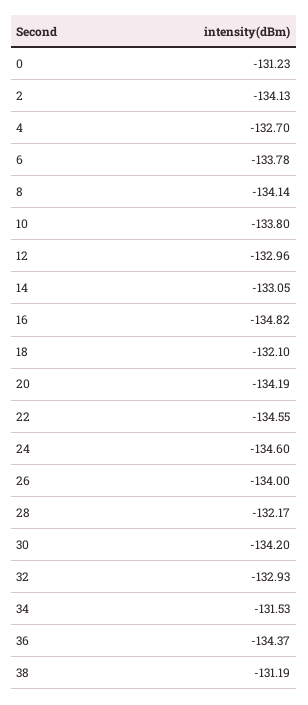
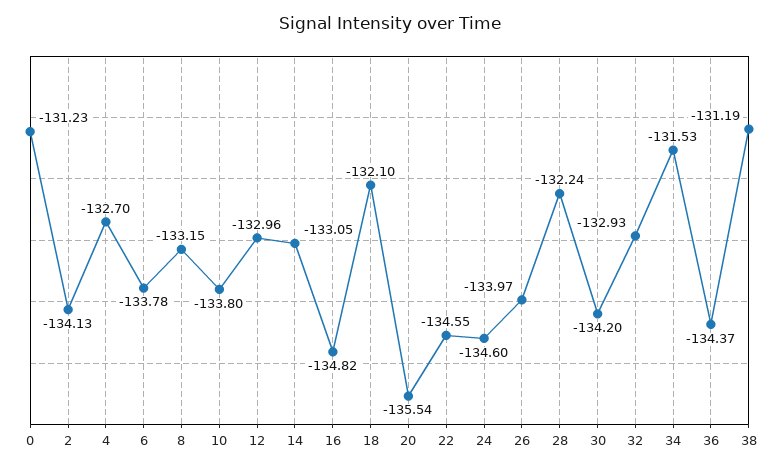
8: -134.14 -> -133.15
20: -134.19 -> -135.54
26: -134 -> -133.97
28: -132.17 -> -132.24

